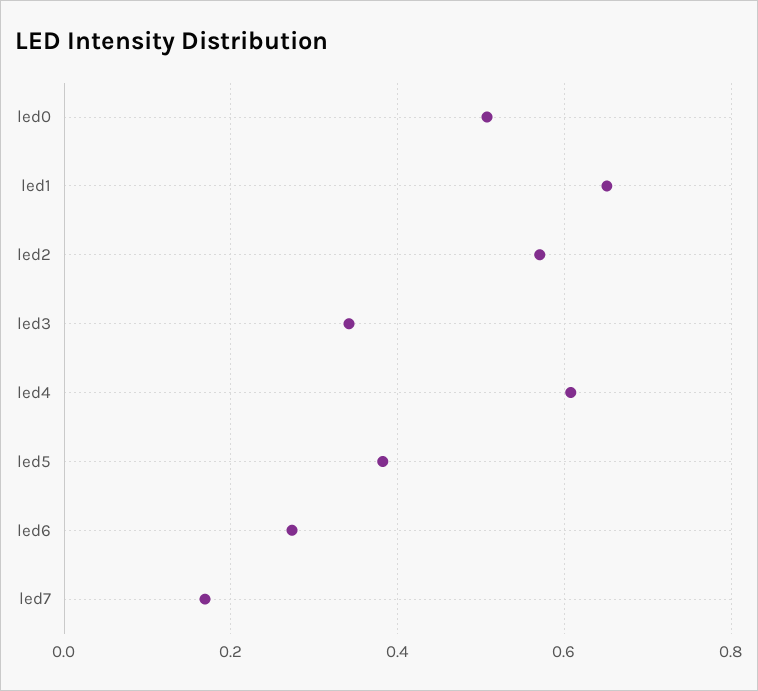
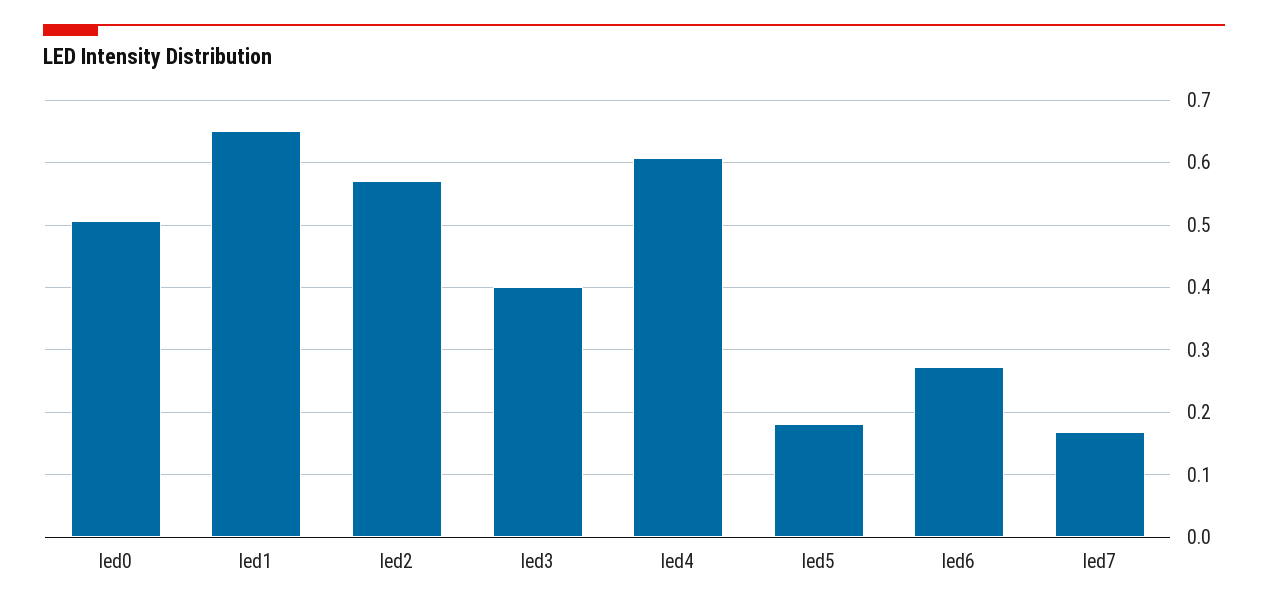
led3: 0.34 -> 0.4
led5: 0.38 -> 0.18

